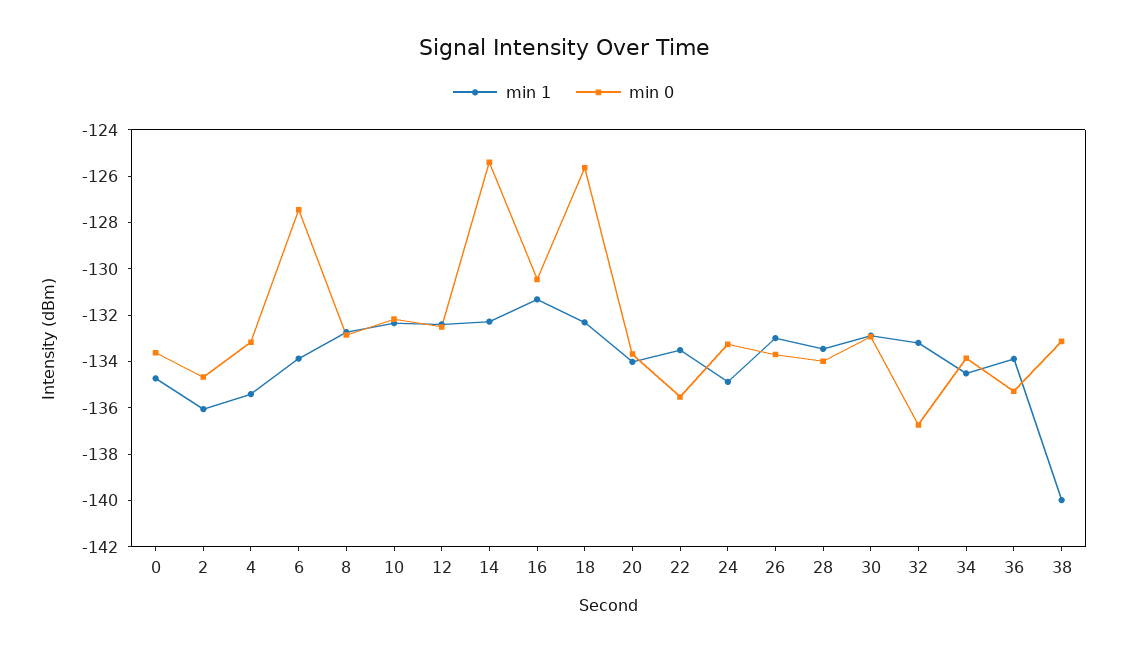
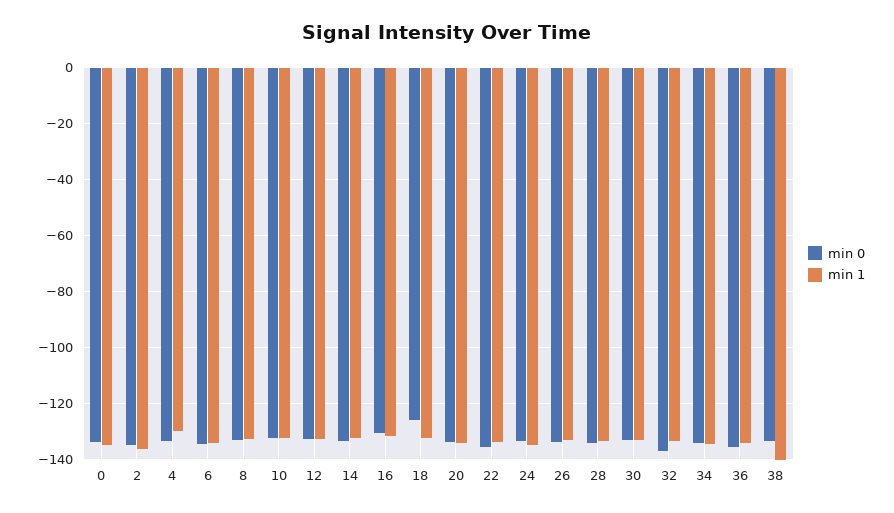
min 1, 4: -135.5 -> -130
min 0, 6: -127.5 -> -135
min 0, 14: -125.5 -> -132.5

